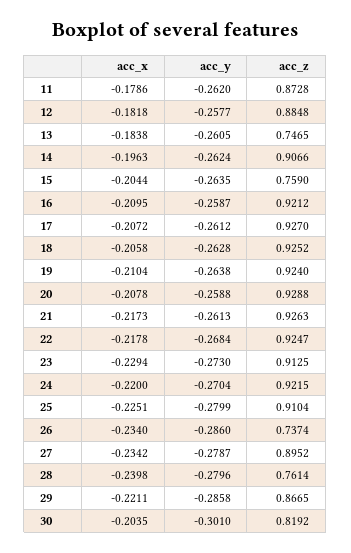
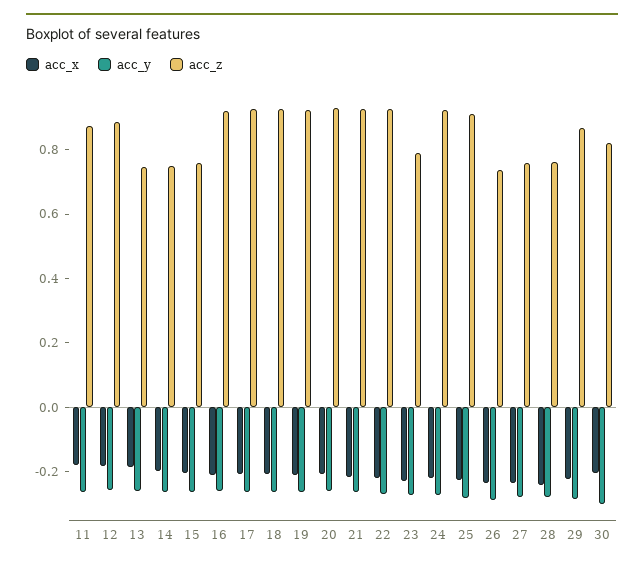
acc_z, 14: 0.9066 -> 0.75
acc_z, 23: 0.9125 -> 0.8
acc_z, 27: 0.8952 -> 0.75

